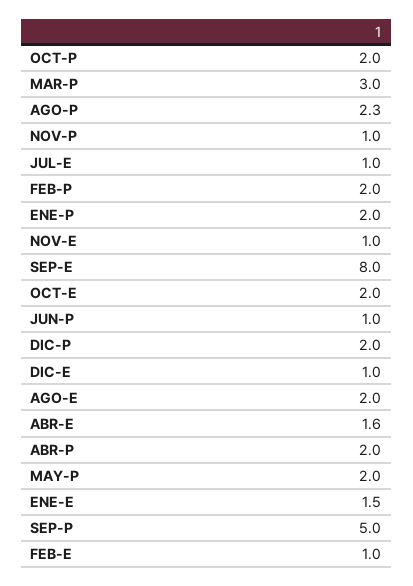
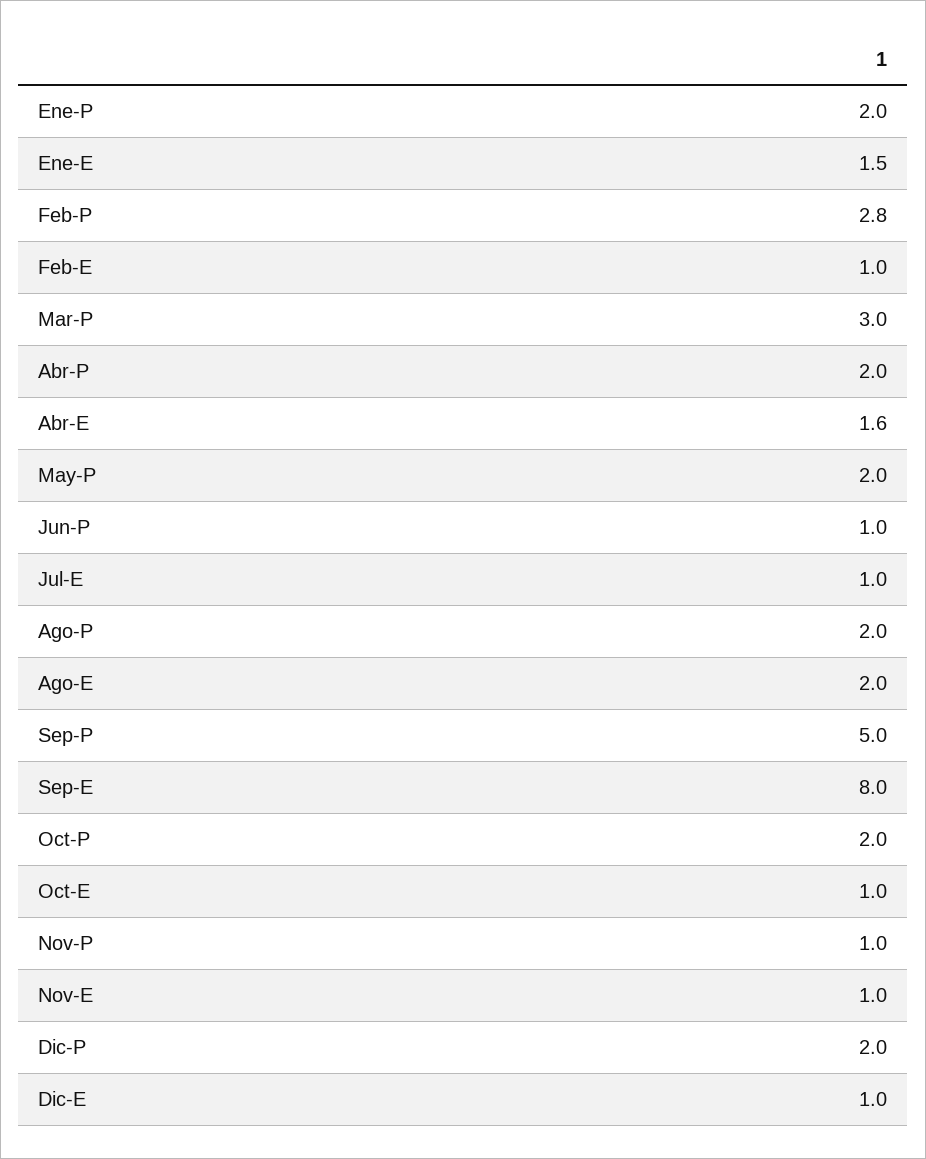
AGO-P: 2.3 -> 2
FEB-P: 2 -> 2.8
OCT-E: 2 -> 1

